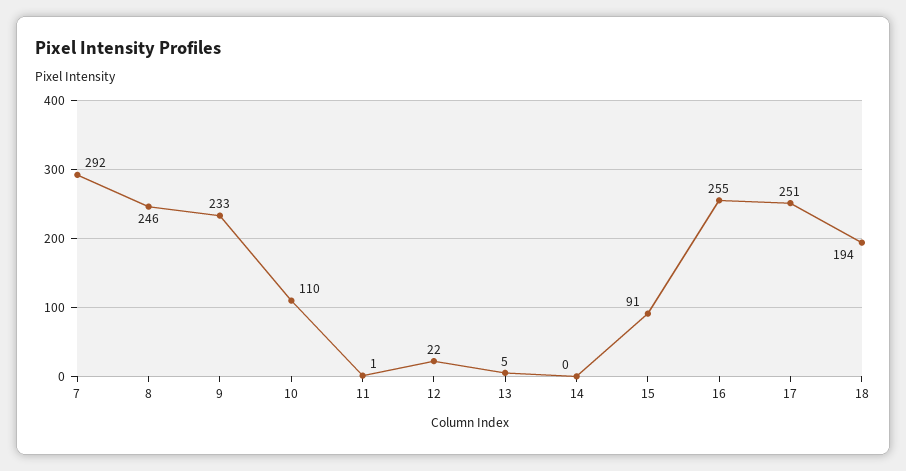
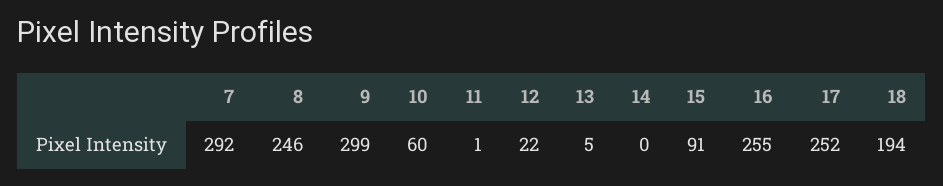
9: 233 -> 299
10: 110 -> 60
17: 251 -> 252

